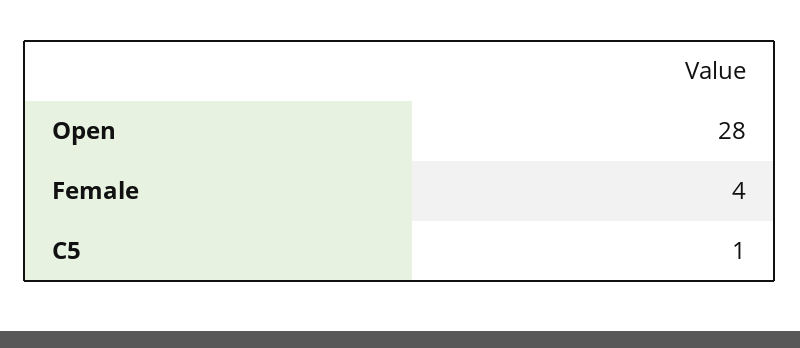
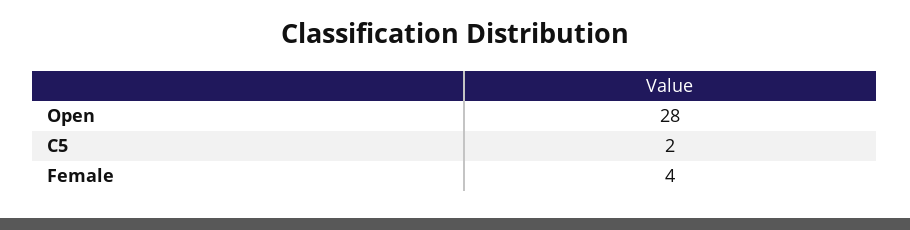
C5: 1 -> 2

